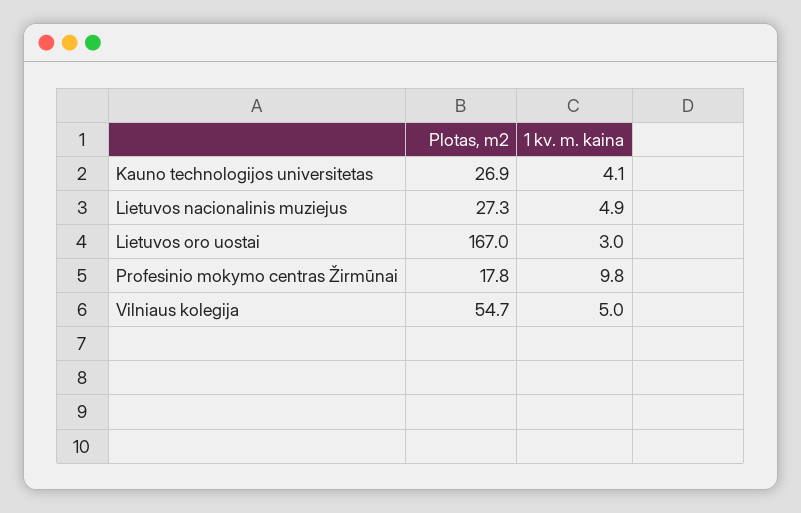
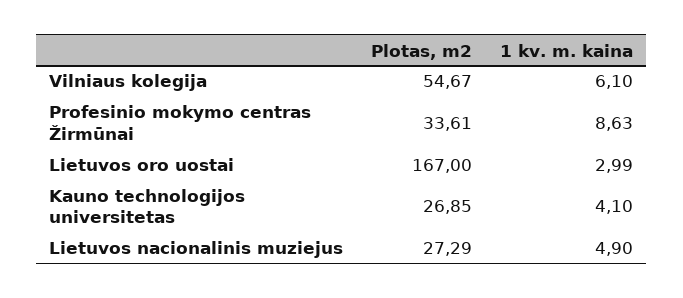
Plotas, m2, Profesinio mokymo centras Žirmūnai: 17.8 -> 33.61
1 kv. m. kaina, Profesinio mokymo centras Žirmūnai: 9.8 -> 8.63
1 kv. m. kaina, Vilniaus kolegija: 5 -> 6.1

